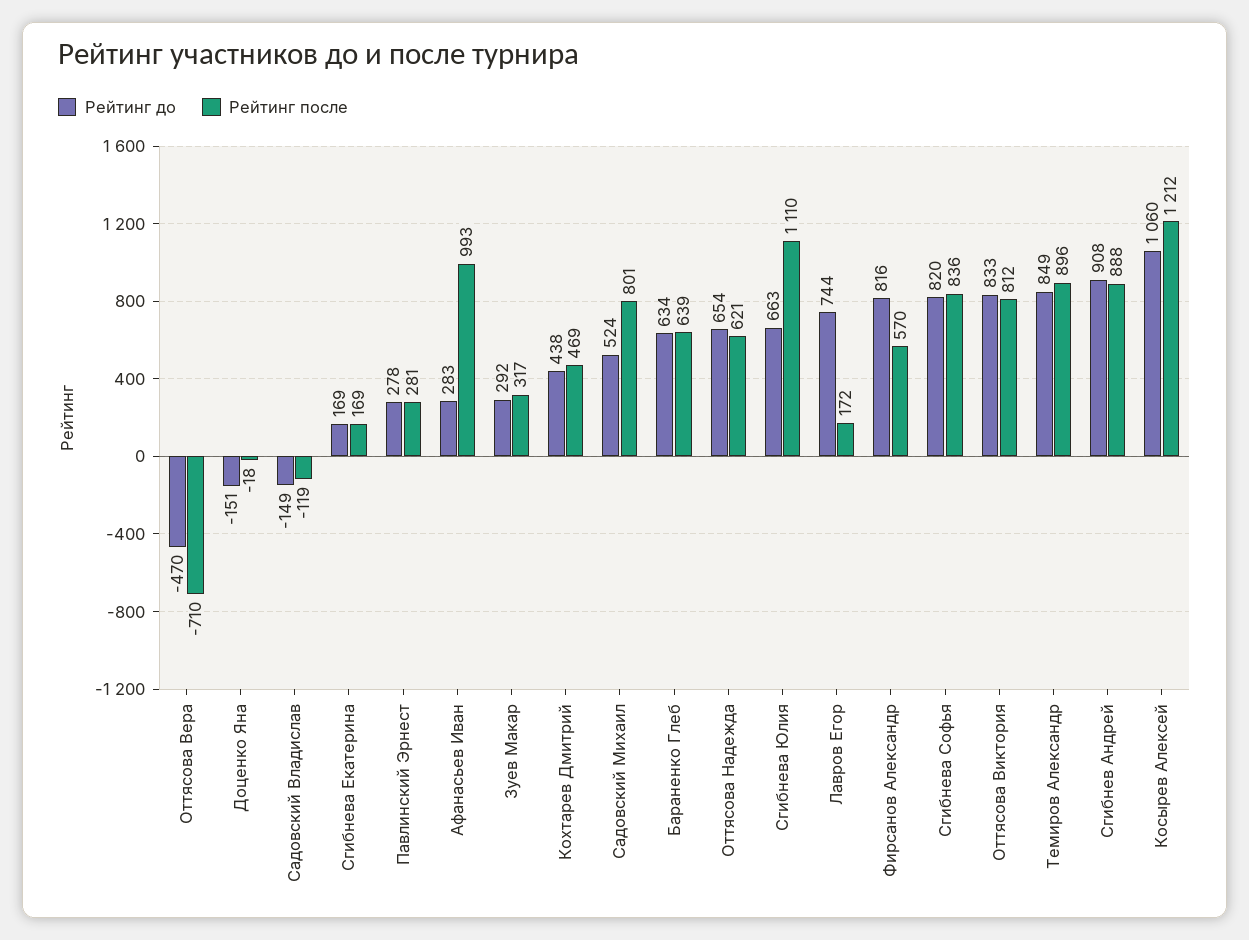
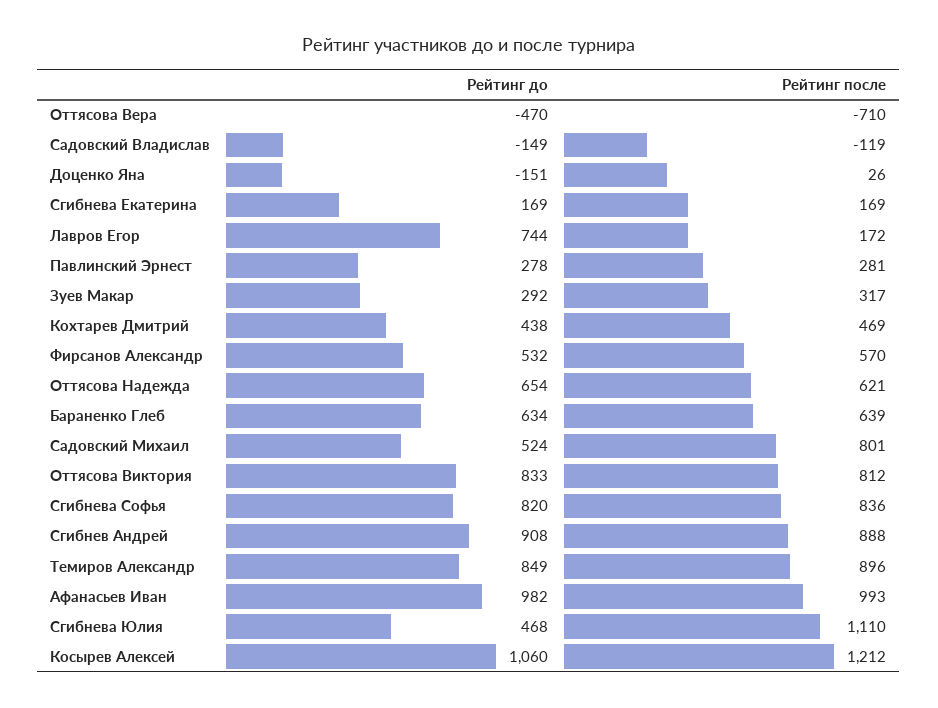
Рейтинг после, Доценко Яна: -18 -> 26
Рейтинг до, Афанасьев Иван: 283 -> 982
Рейтинг до, Сгибнева Юлия: 663 -> 468
Рейтинг до, Фирсанов Александр: 816 -> 532

